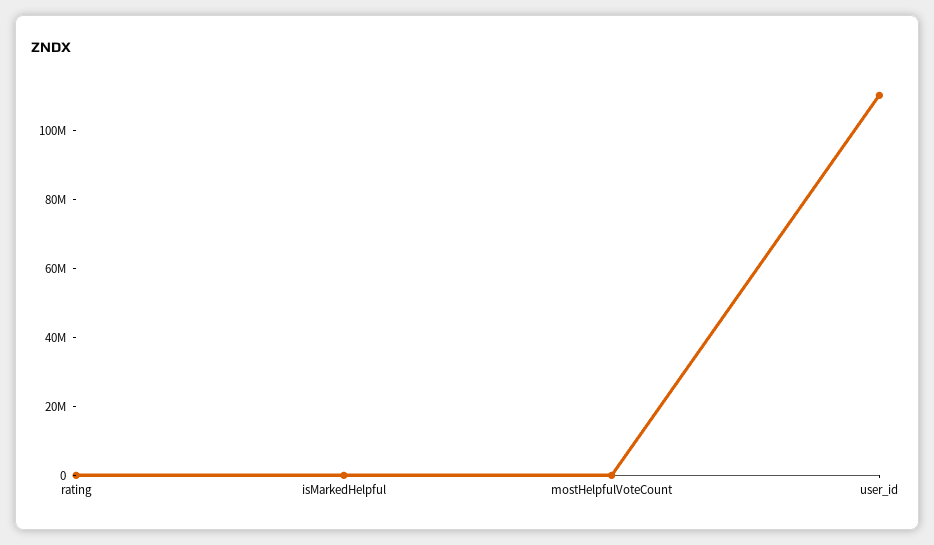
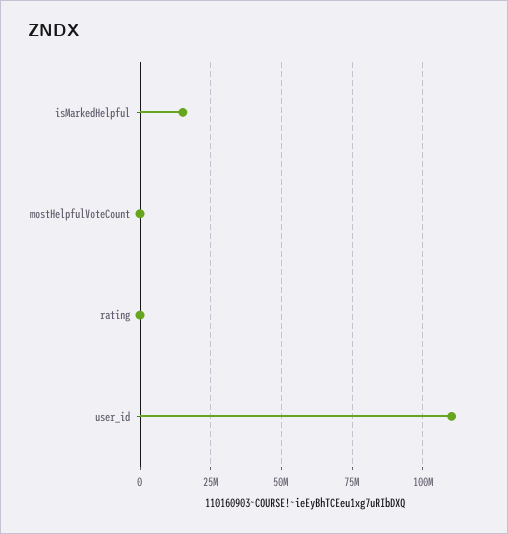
isMarkedHelpful: 0 -> 15000000

